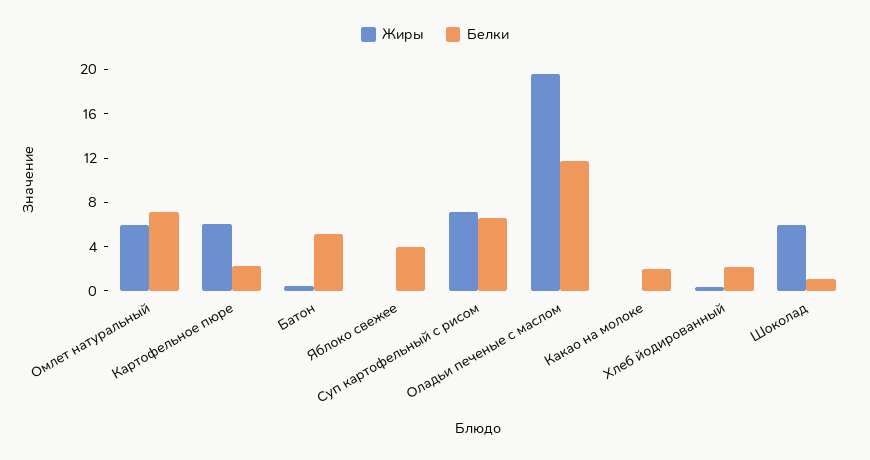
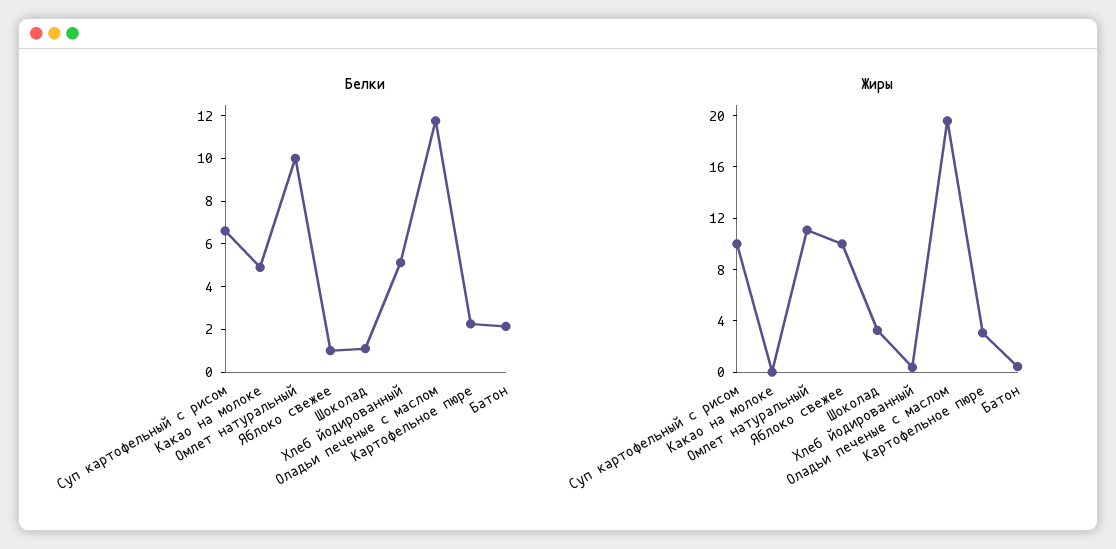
Жиры, Омлет натуральный: 6 -> 11
Белки, Омлет натуральный: 7 -> 10
Жиры, Картофельное пюре: 6 -> 3
Белки, Батон: 5 -> 2
Жиры, Яблоко свежее: 0 -> 10
Белки, Яблоко свежее: 4 -> 1
Жиры, Суп картофельный с рисом: 7 -> 10
Белки, Какао на молоке: 2 -> 5
Белки, Хлеб йодированный: 2 -> 5
Жиры, Шоколад: 6 -> 3

